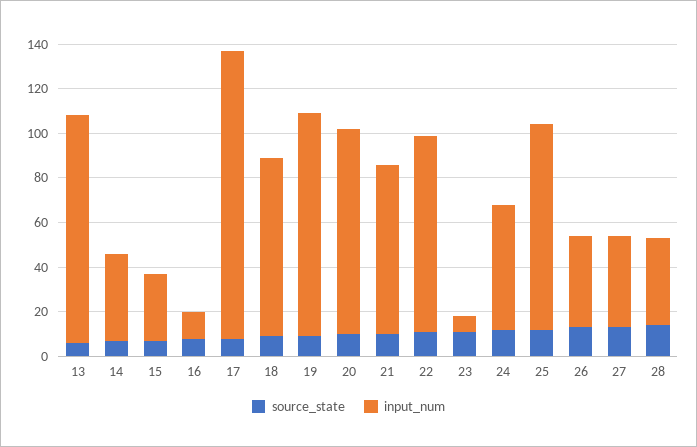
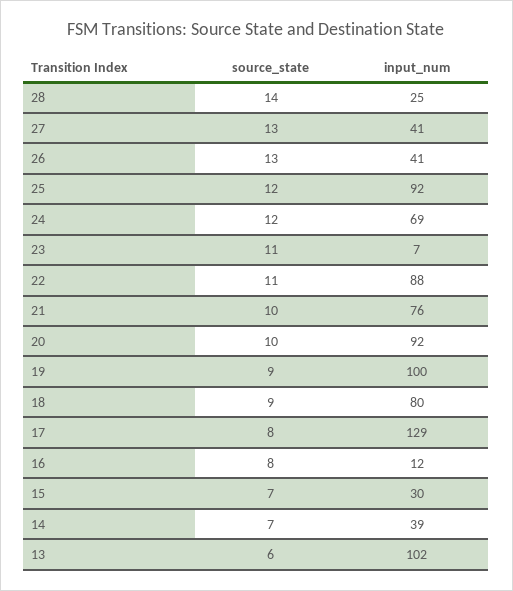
input_num, 24: 55 -> 69
input_num, 28: 40 -> 25

